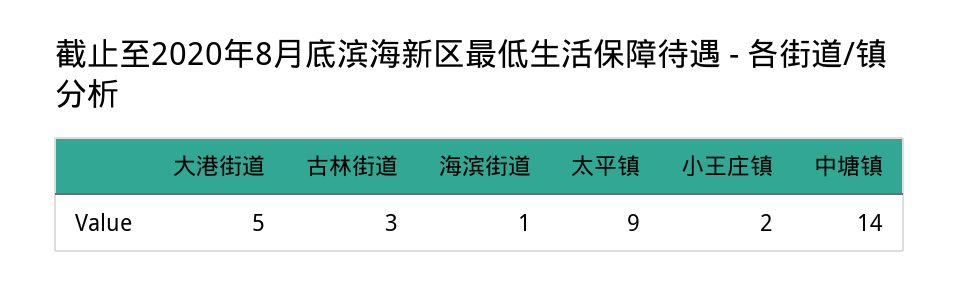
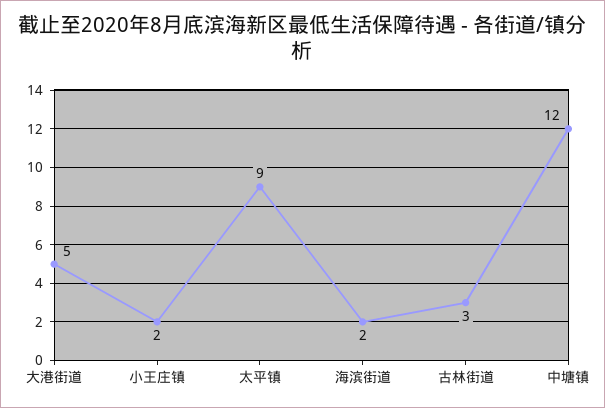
海滨街道: 1 -> 2
中塘镇: 14 -> 12

